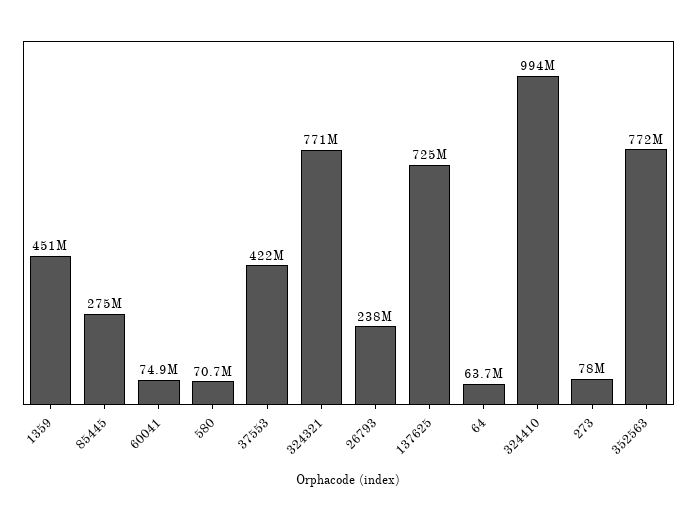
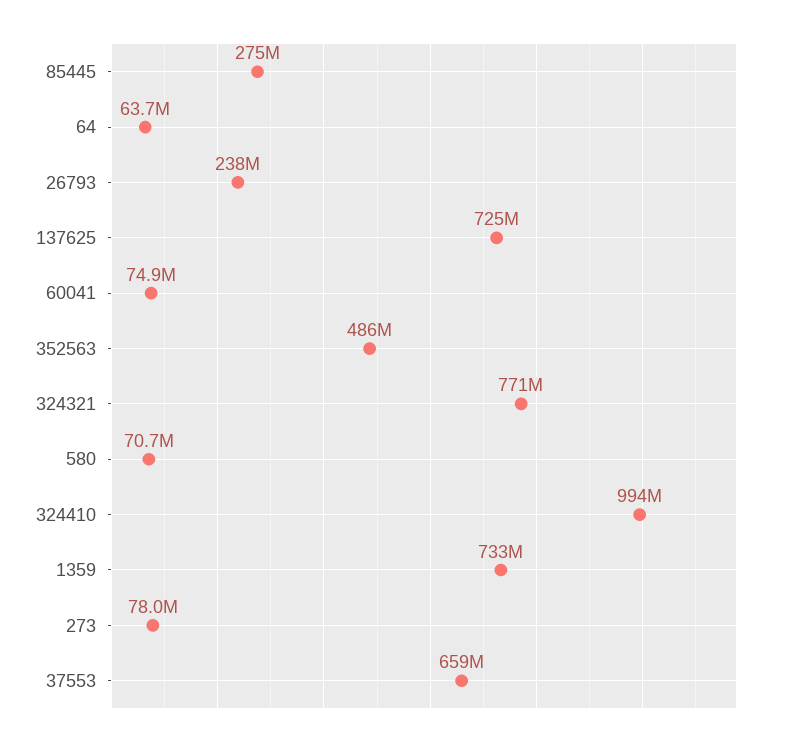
1359: 451000000 -> 733000000
37553: 422000000 -> 659000000
352563: 772000000 -> 486000000

